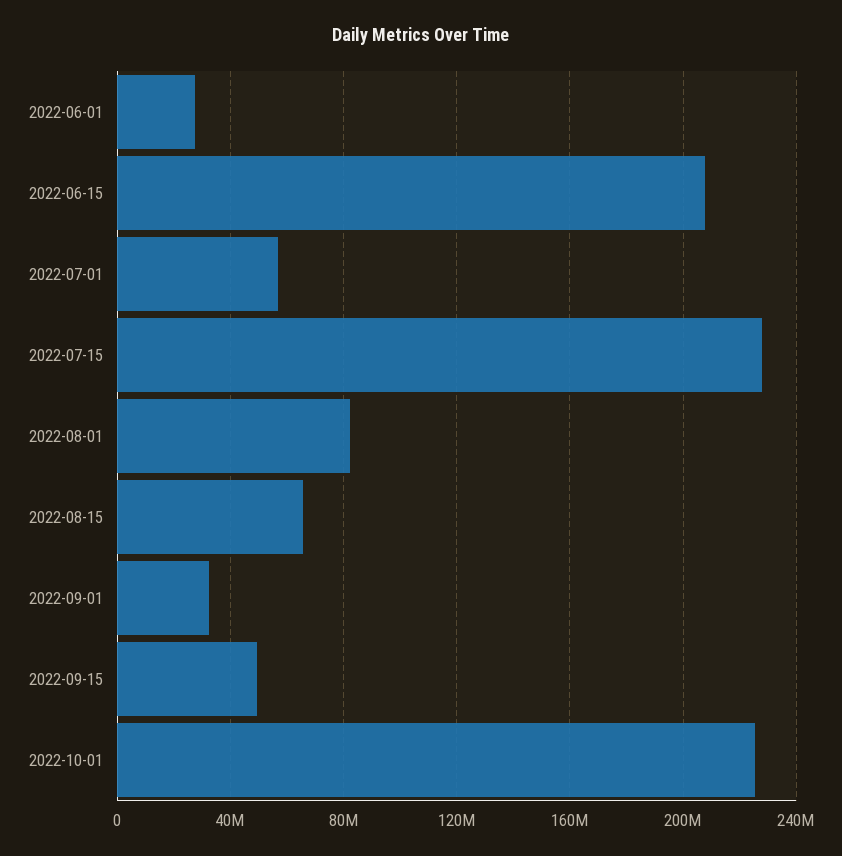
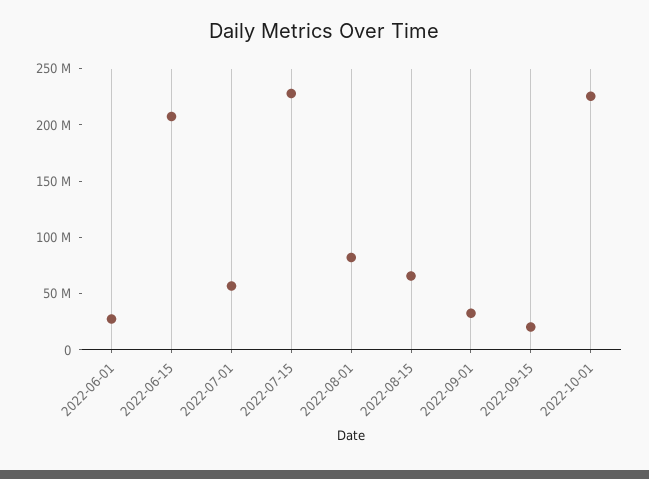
2022-09-15: 50000000 -> 20000000

